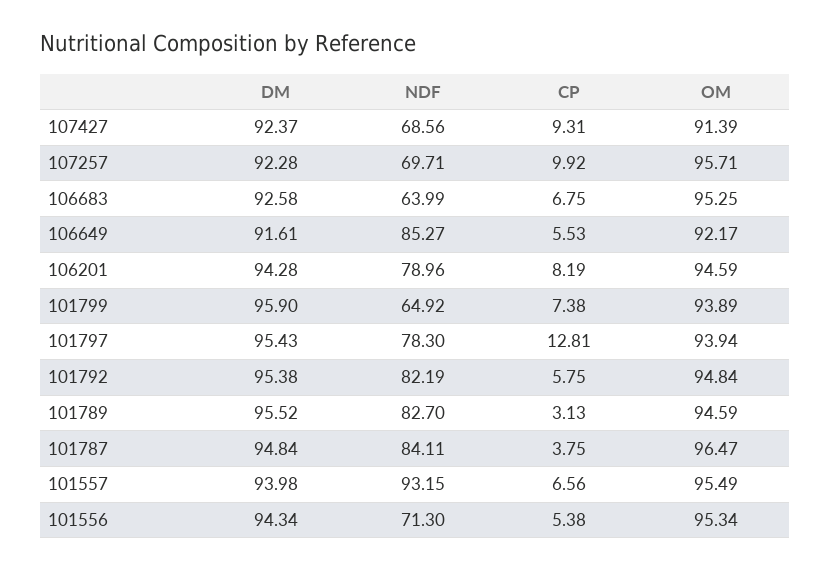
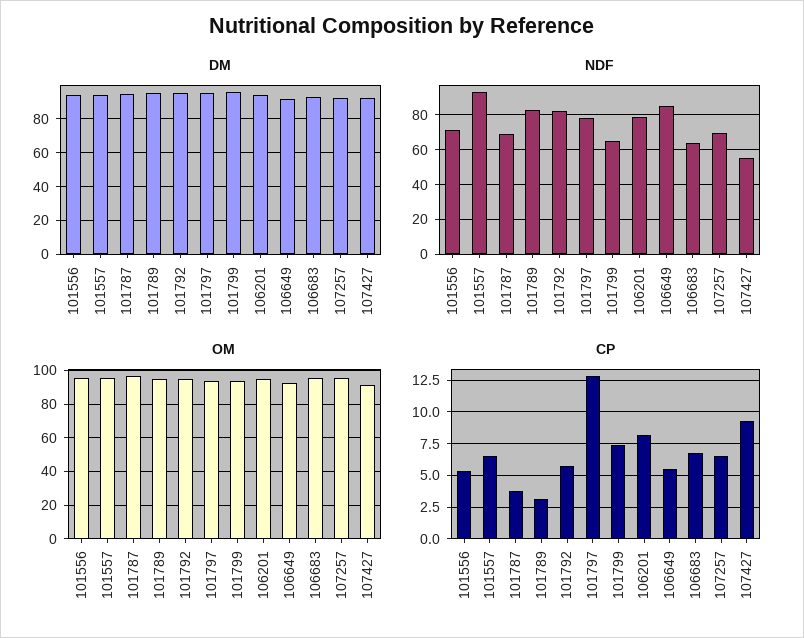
NDF, 107427: 68.56 -> 55
CP, 107257: 9.92 -> 6.5
NDF, 101787: 84.11 -> 70

